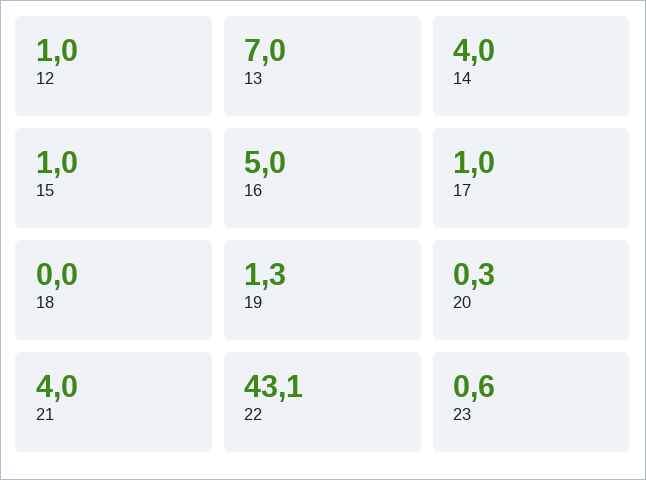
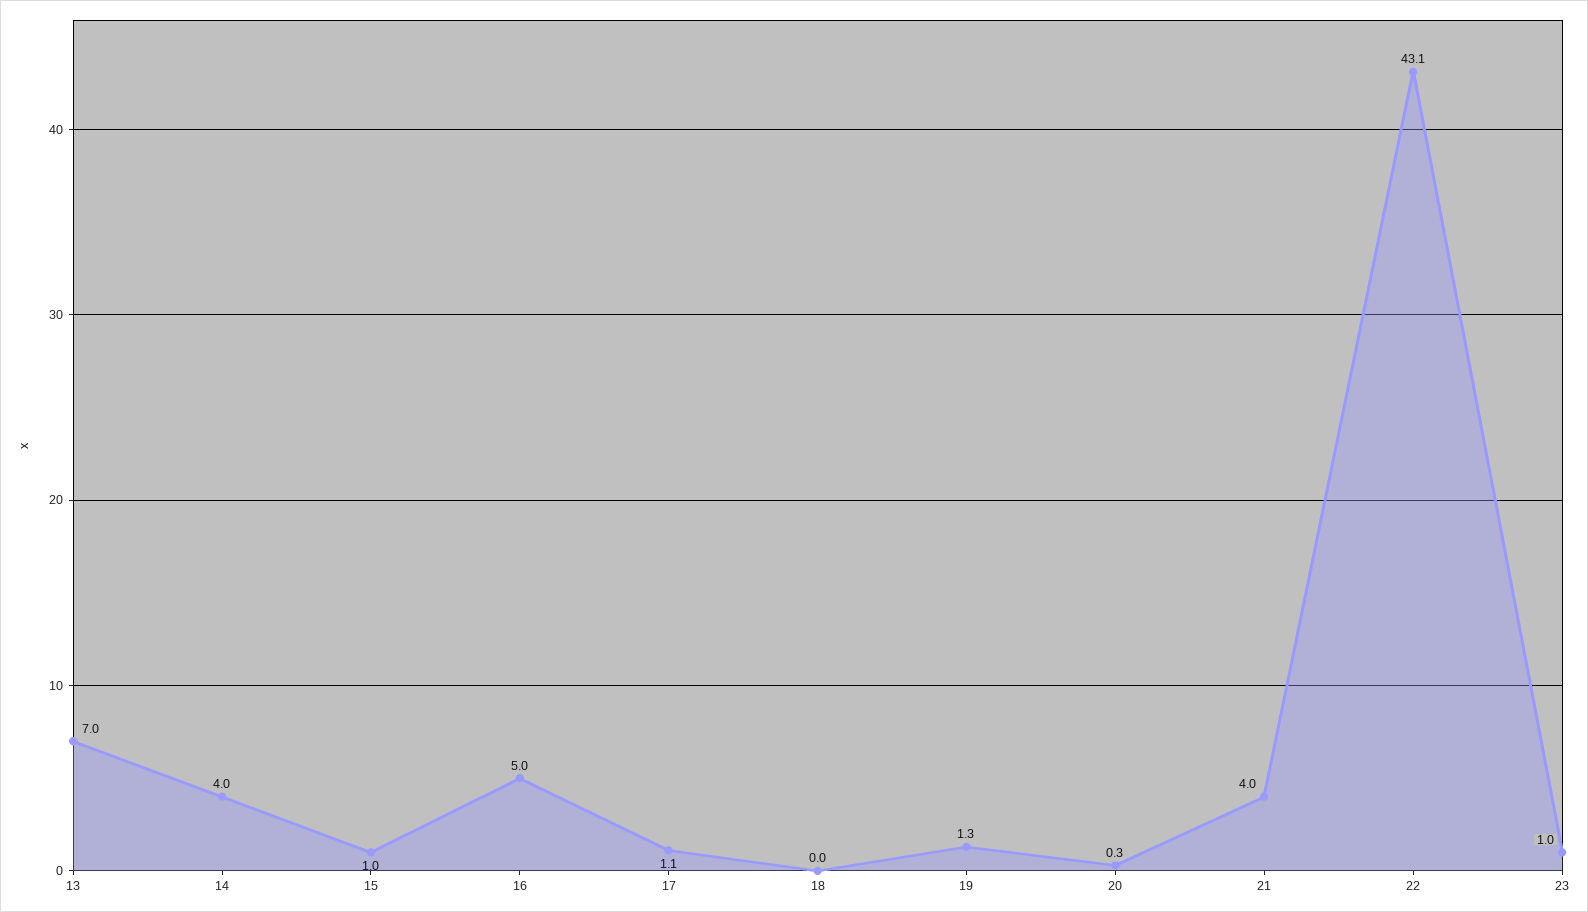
12: 1 -> none
17: 1 -> 1.1
23: 0.6 -> 1

